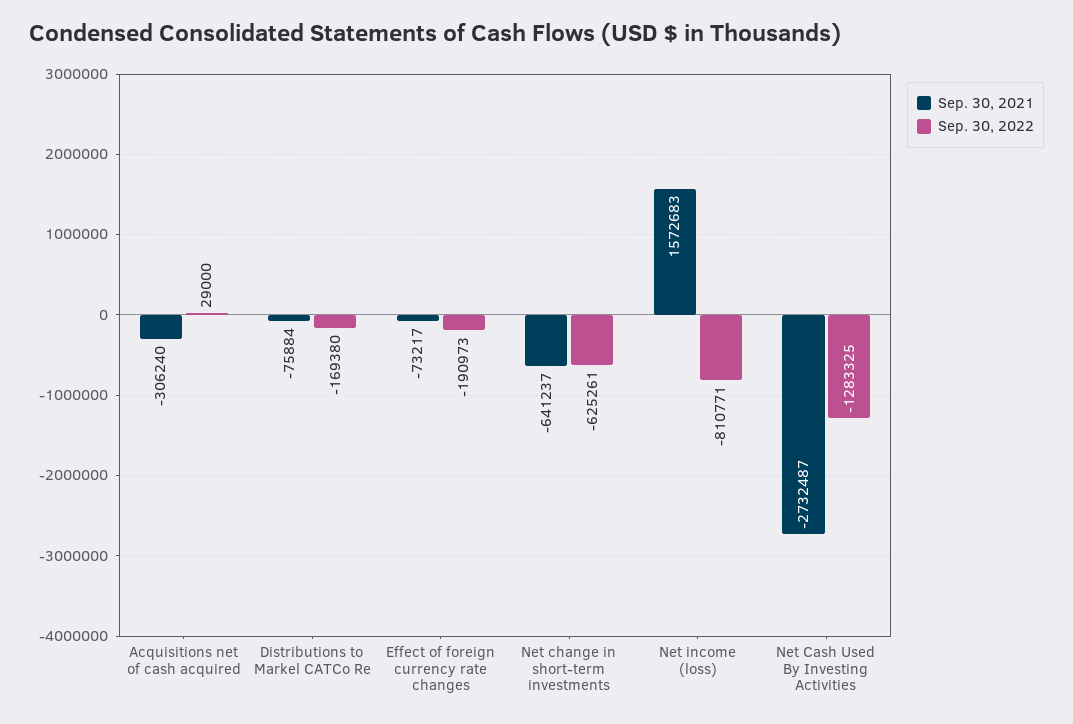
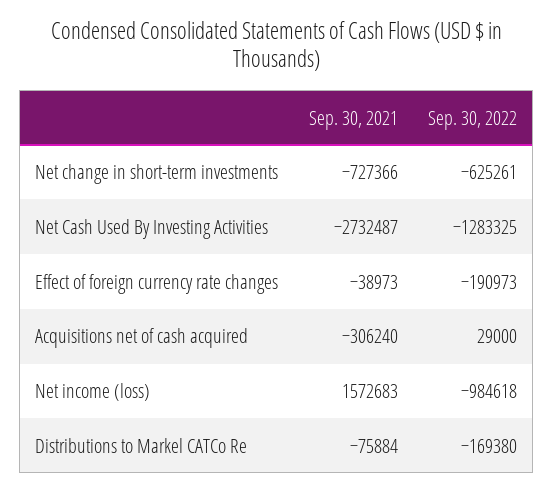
Sep. 30, 2021, Effect of foreign currency rate changes: -73217 -> -38973
Sep. 30, 2021, Net change in short-term investments: -641237 -> -727366
Sep. 30, 2022, Net income (loss): -810771 -> -984618

